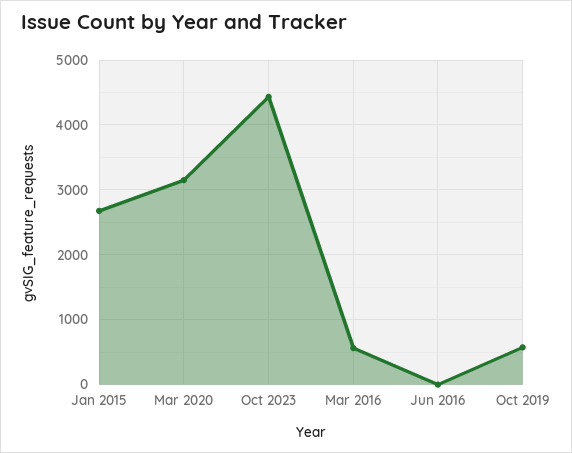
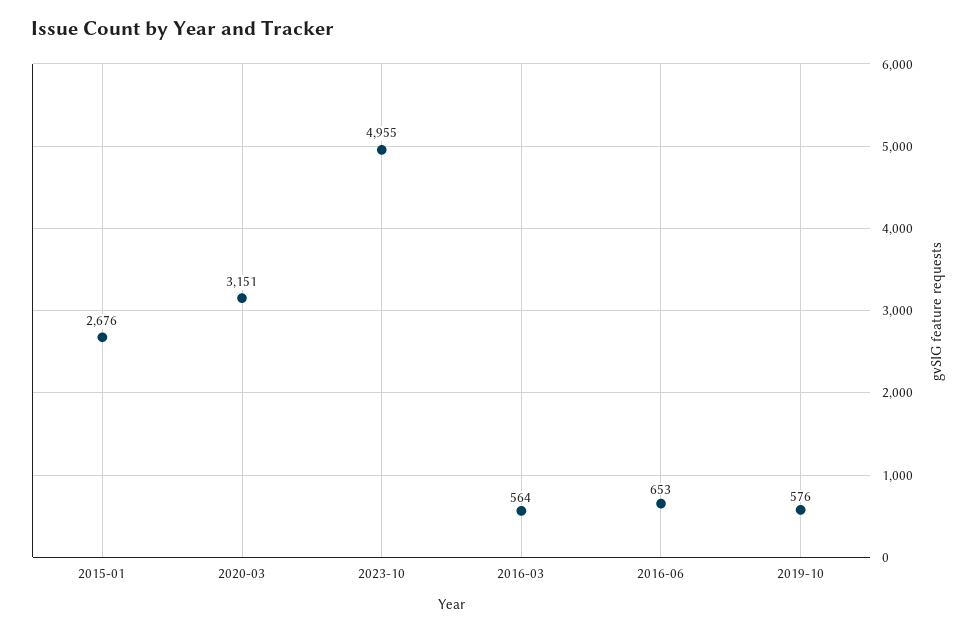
Oct 2023: 4400 -> 4955
Jun 2016: 0 -> 653

